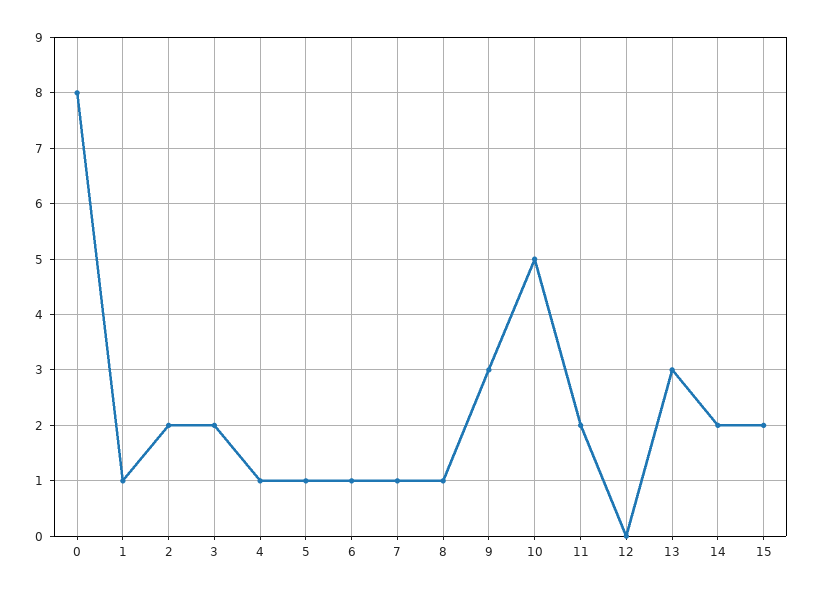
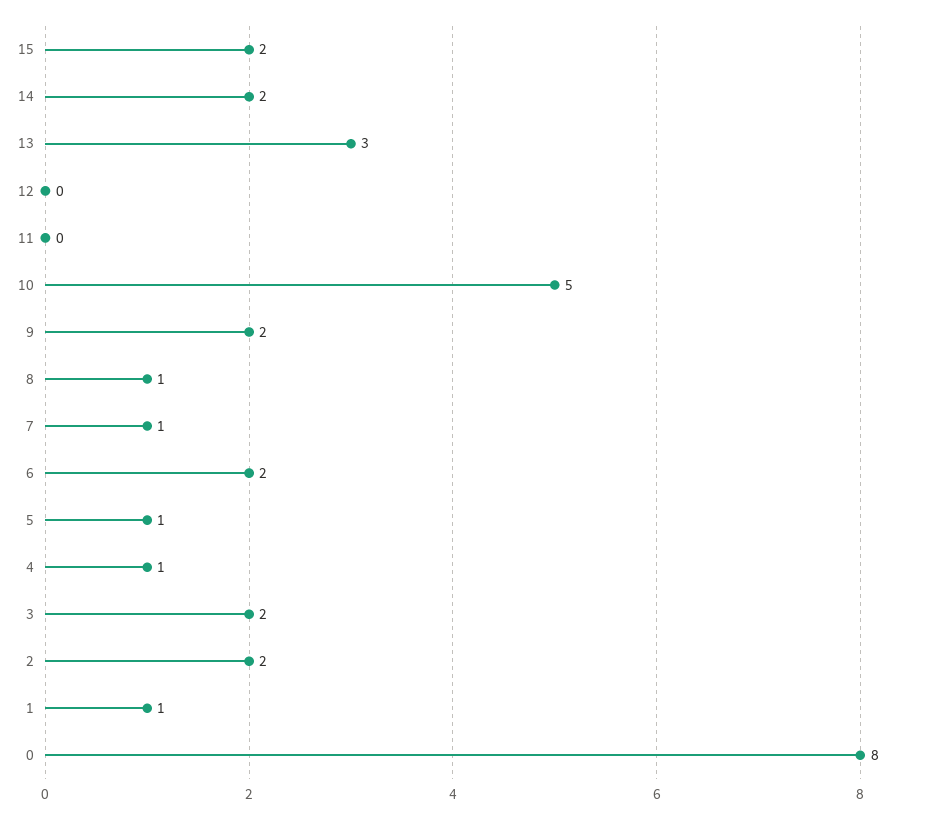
6: 1 -> 2
9: 3 -> 2
11: 2 -> 0

